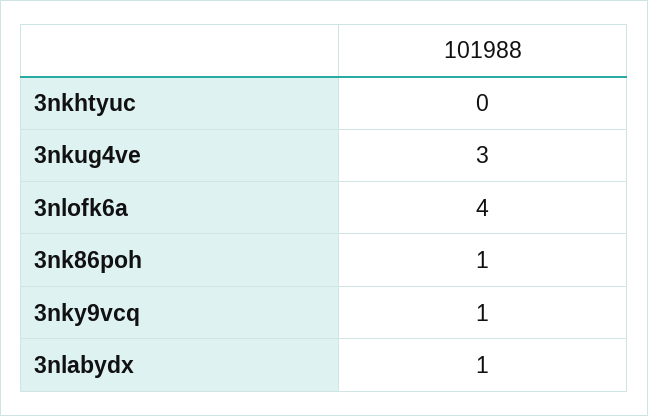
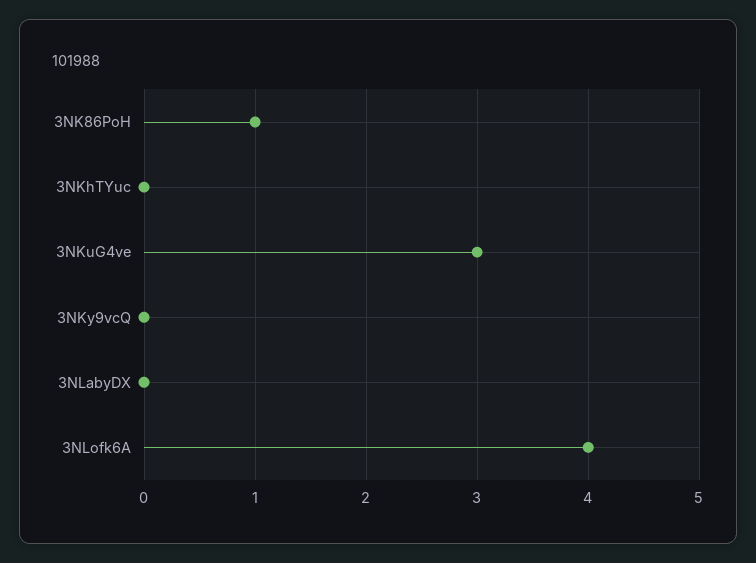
3nky9vcq: 1 -> 0
3nlabydx: 1 -> 0

